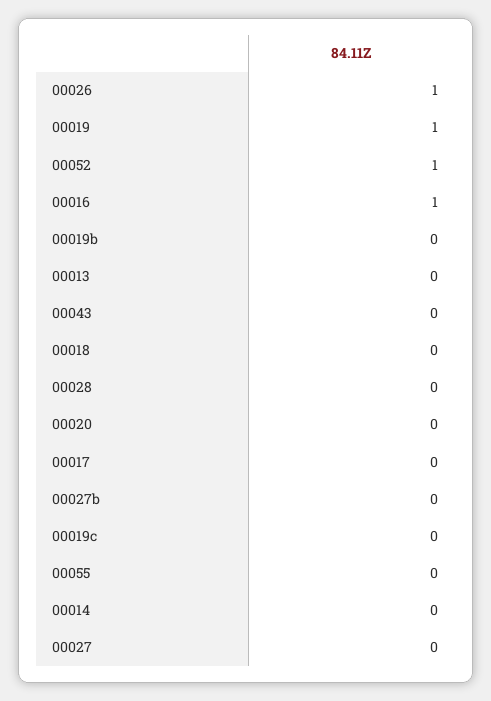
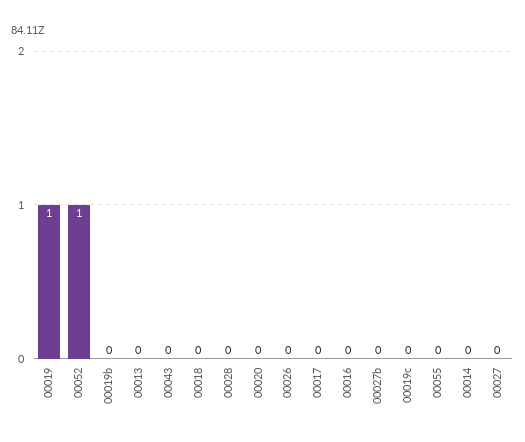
00026: 1 -> 0
00016: 1 -> 0

